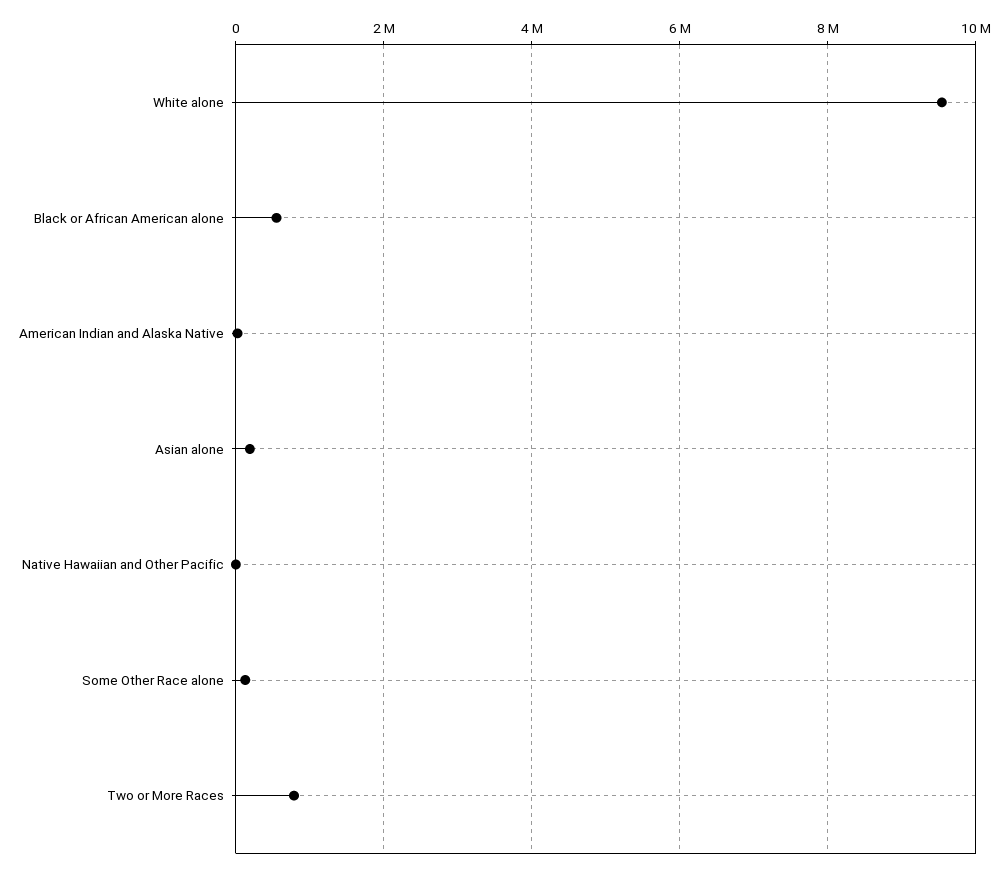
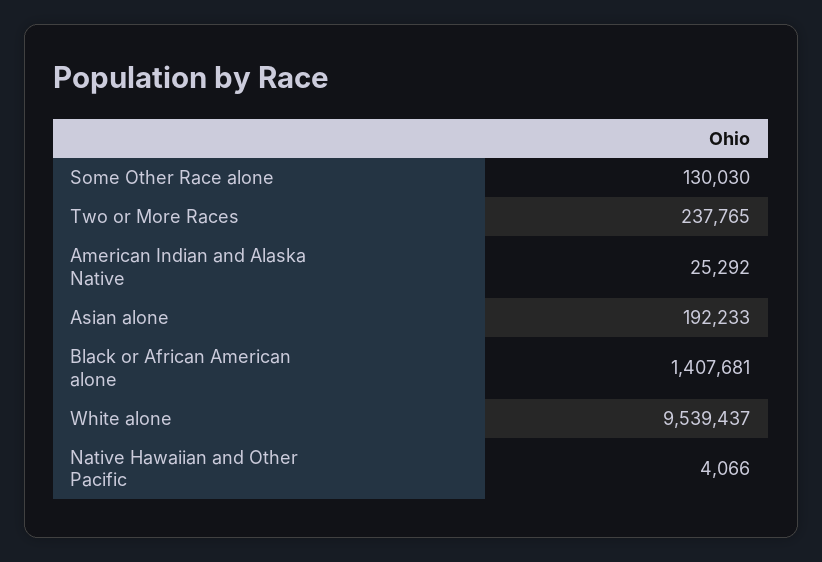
Black or African American alone: 600000 -> 1407681
Two or More Races: 800000 -> 237765

